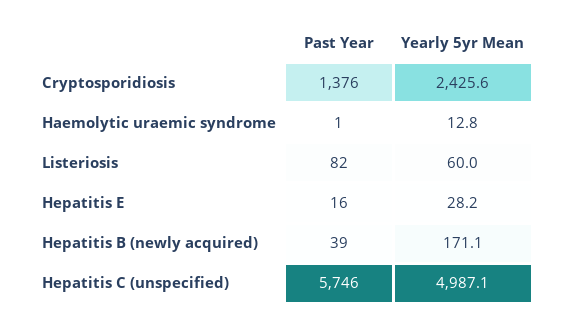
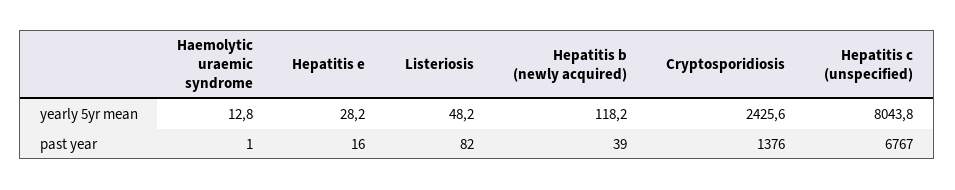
Yearly 5yr Mean, Listeriosis: 60 -> 48.2
Yearly 5yr Mean, Hepatitis B (newly acquired): 171.1 -> 118.2
Past Year, Hepatitis C (unspecified): 5746 -> 6767
Yearly 5yr Mean, Hepatitis C (unspecified): 4987.1 -> 8043.8

